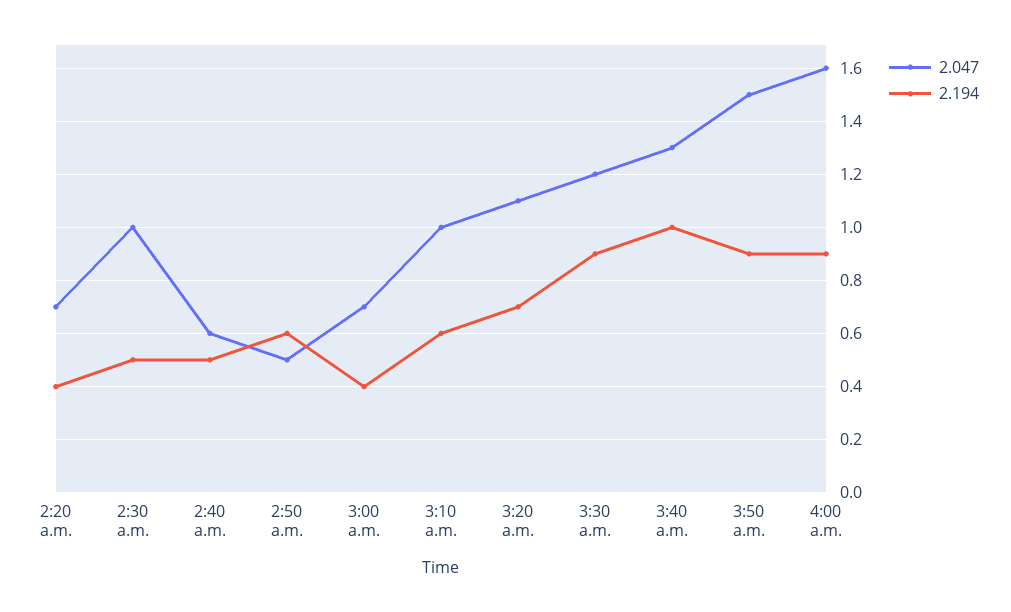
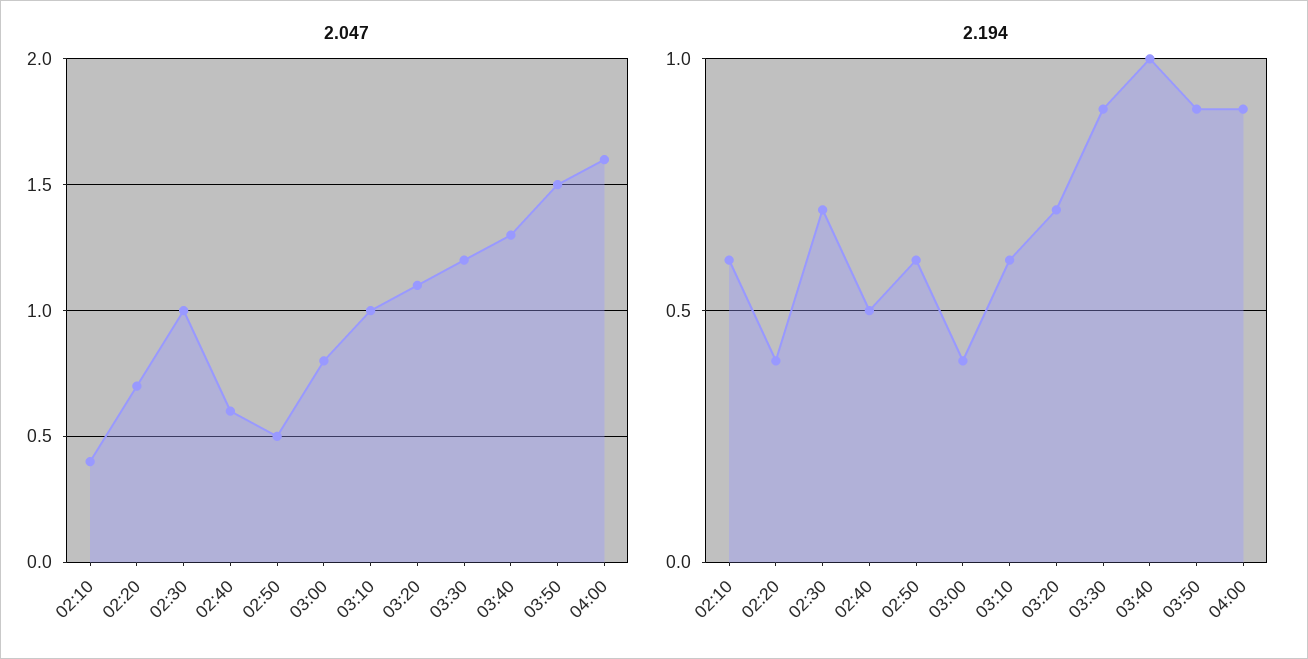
2.194, 2:30 a.m.: 0.5 -> 0.7
2.047, 3:00 a.m.: 0.7 -> 0.8
2.047, 02:10: none -> 0.4
2.194, 02:10: none -> 0.6

